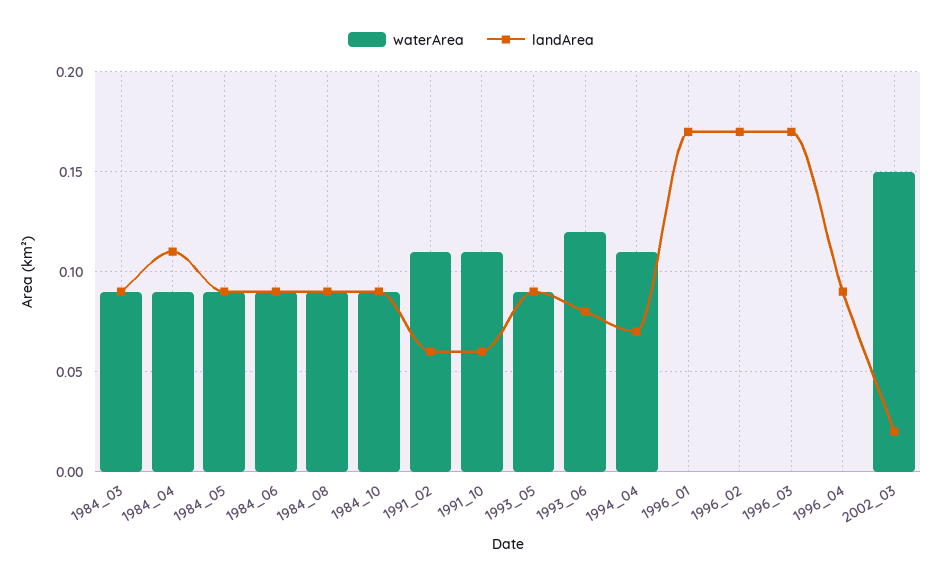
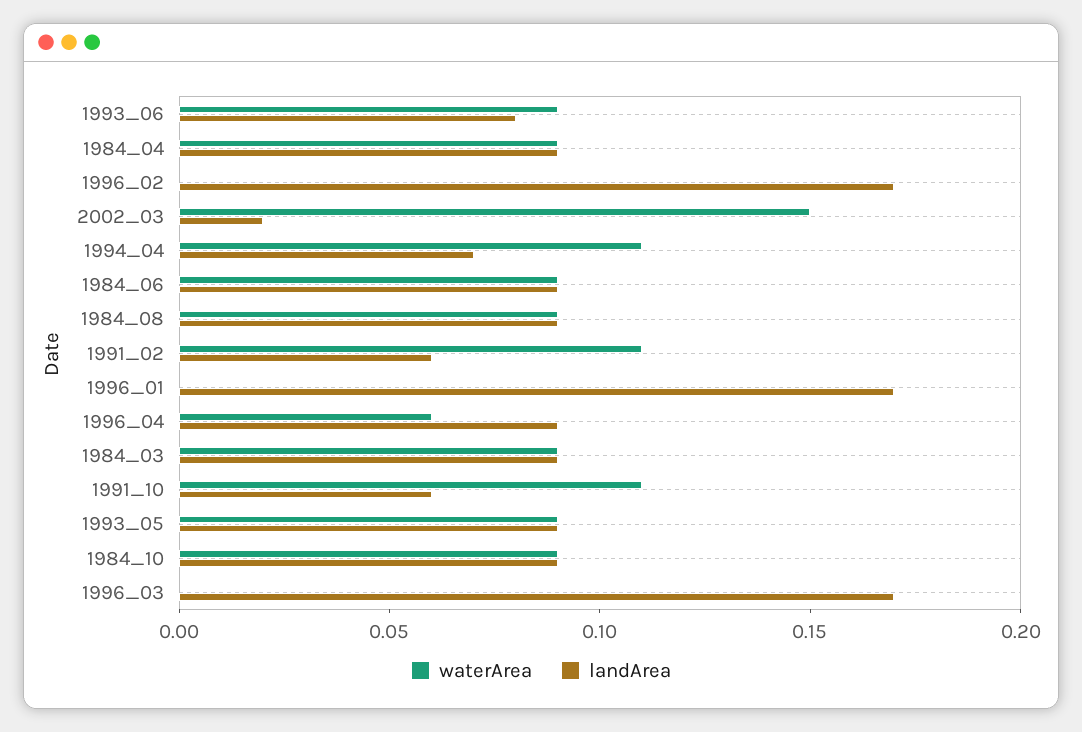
landArea, 1984_04: 0.11 -> 0.09
waterArea, 1984_05: 0.09 -> none
landArea, 1984_05: 0.09 -> none
waterArea, 1993_06: 0.12 -> 0.09
waterArea, 1996_04: 0 -> 0.06

